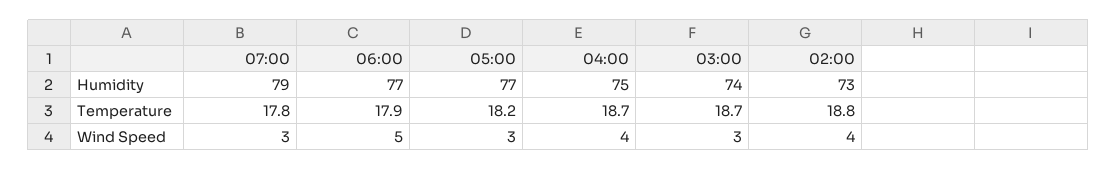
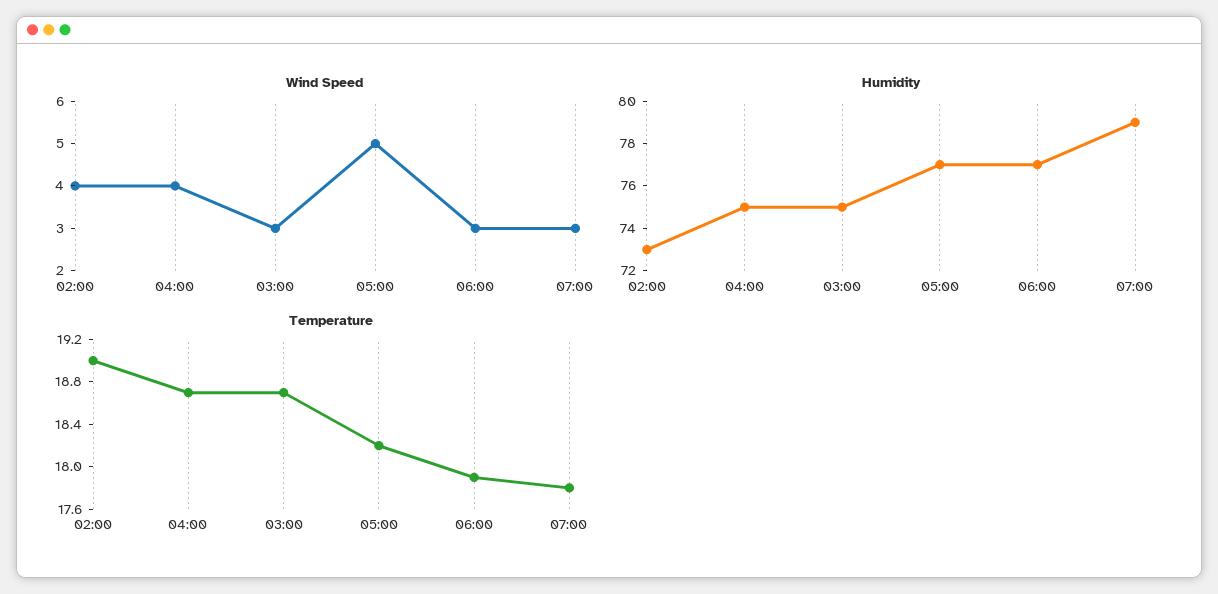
Humidity, 03:00: 74 -> 75
Temperature, 02:00: 18.8 -> 19
Wind Speed, 06:00: 5 -> 3
Wind Speed, 05:00: 3 -> 5

